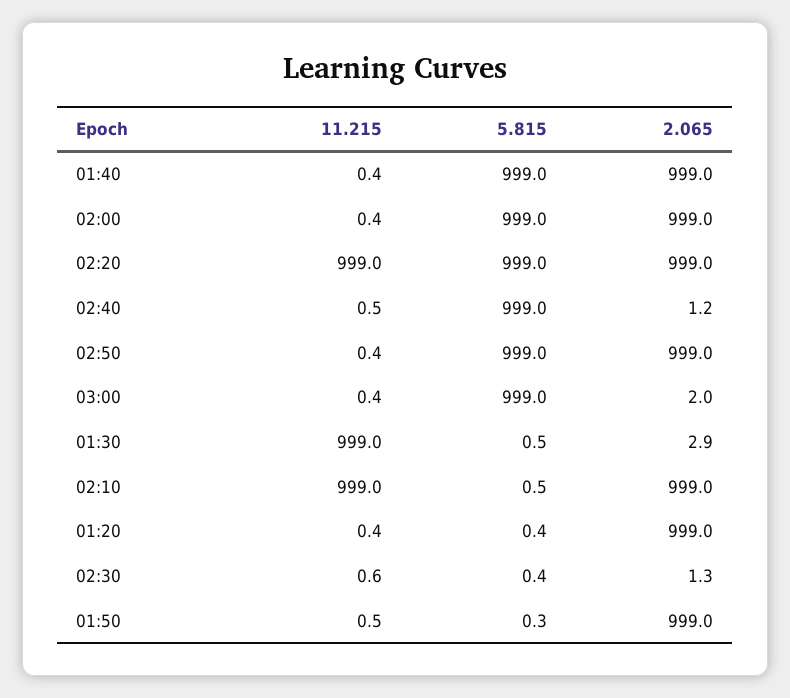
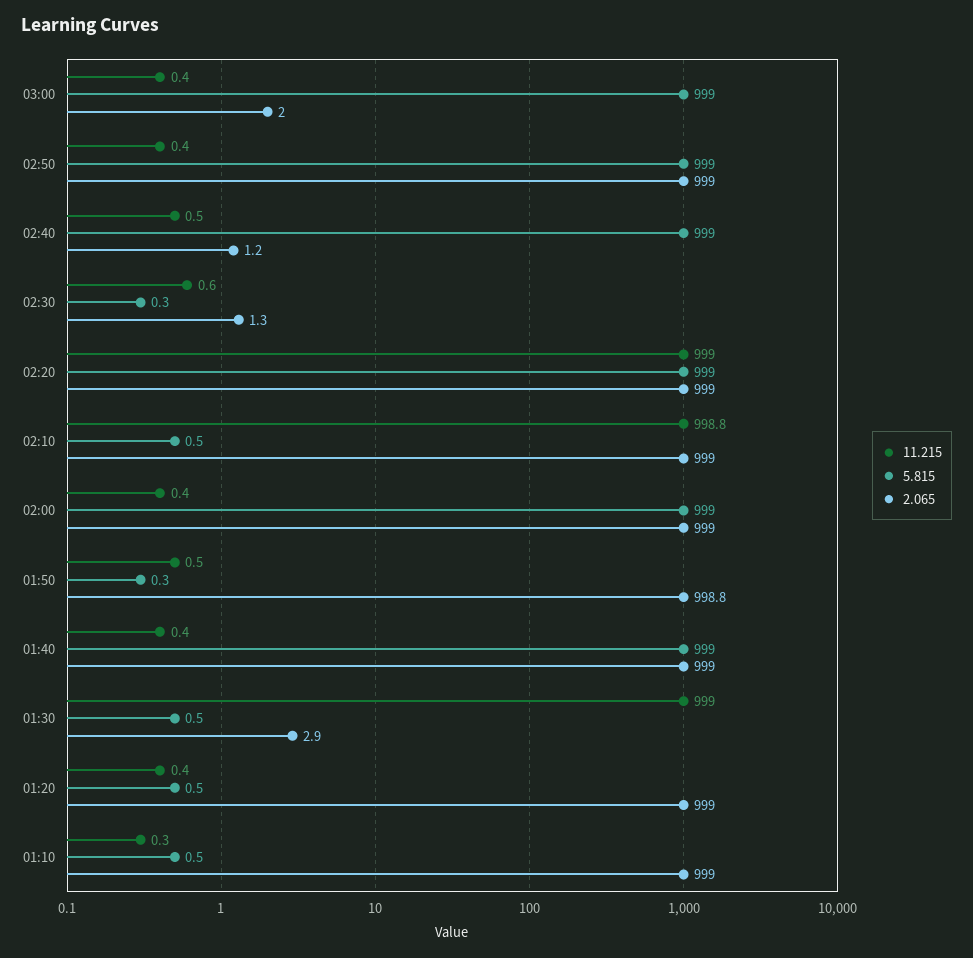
11.215, 02:10: 999 -> 998.8
5.815, 01:20: 0.4 -> 0.5
5.815, 02:30: 0.4 -> 0.3
2.065, 01:50: 999 -> 998.8
11.215, 01:10: none -> 0.3
5.815, 01:10: none -> 0.5
2.065, 01:10: none -> 999

